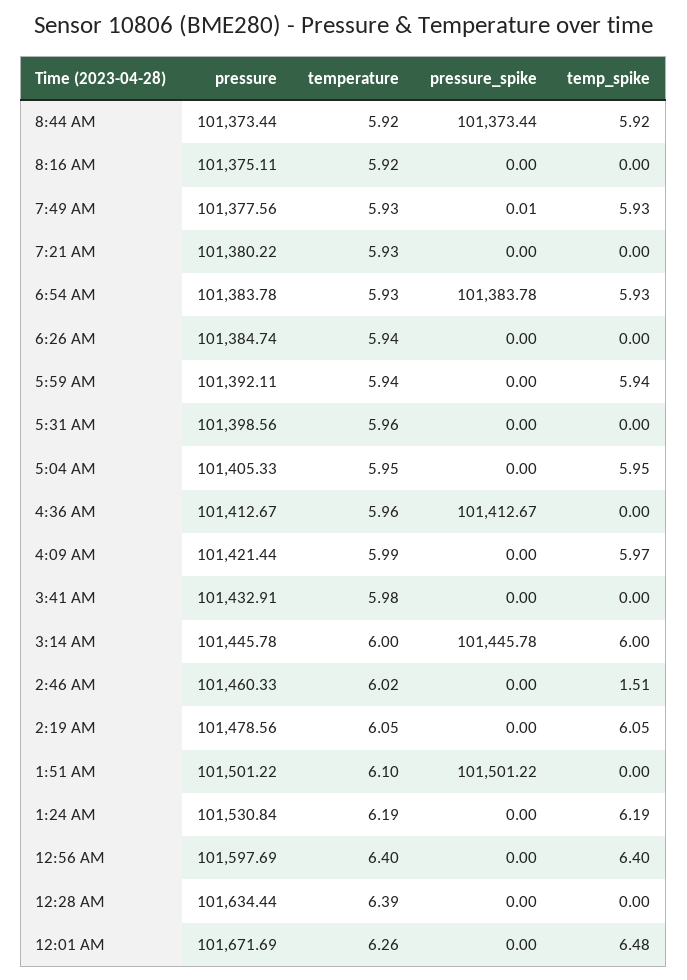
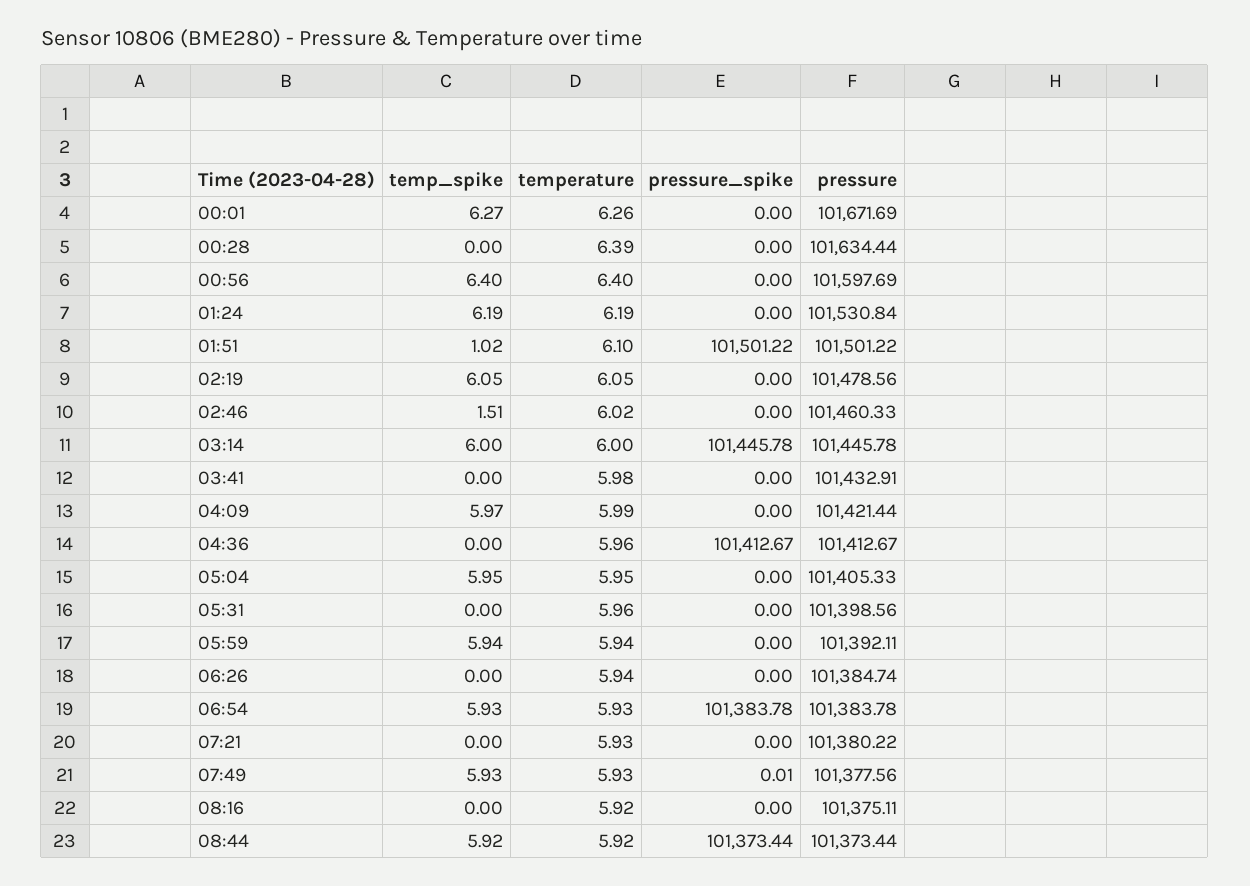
temp_spike, 1:51 AM: 0 -> 1.02
temp_spike, 12:01 AM: 6.48 -> 6.27

